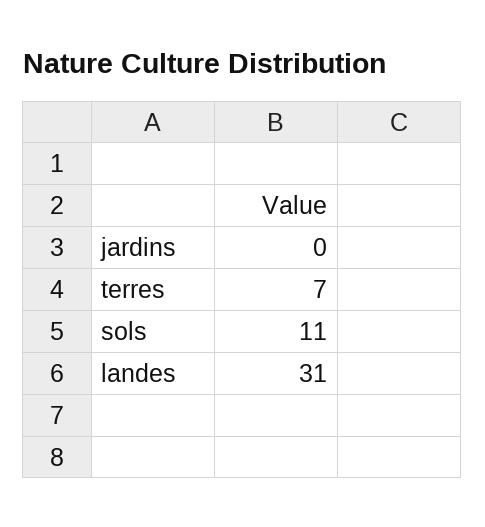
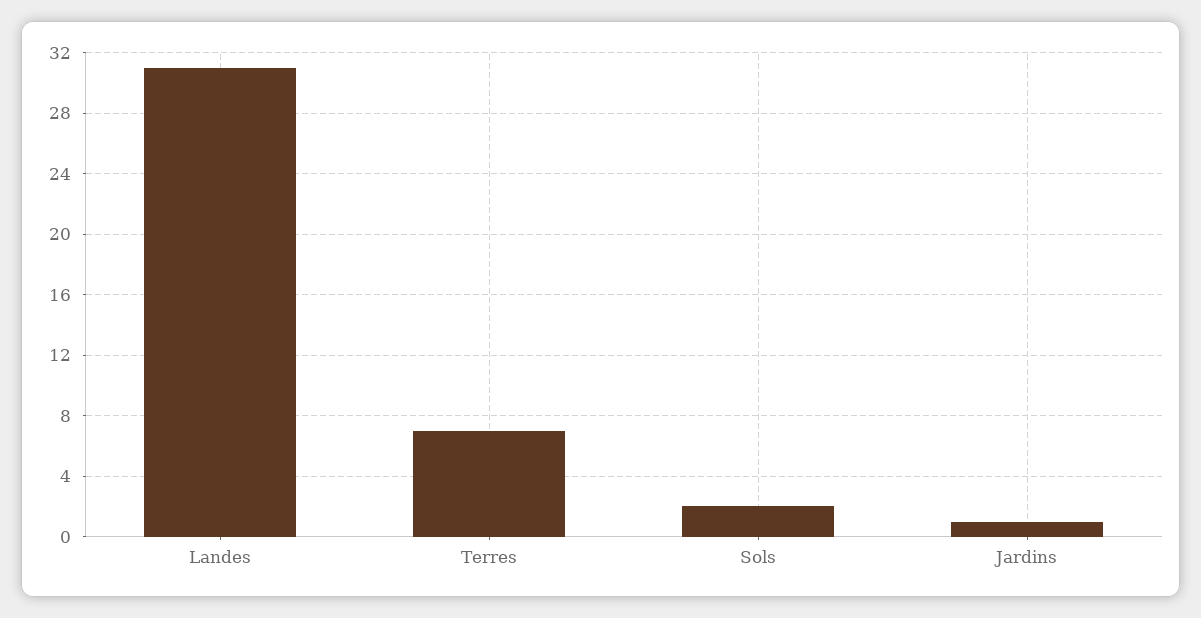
jardins: 0 -> 1
sols: 11 -> 2

